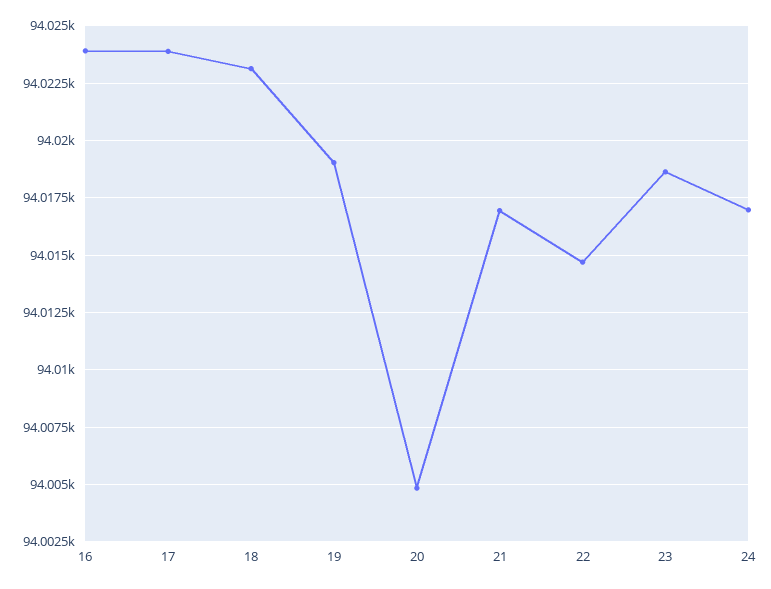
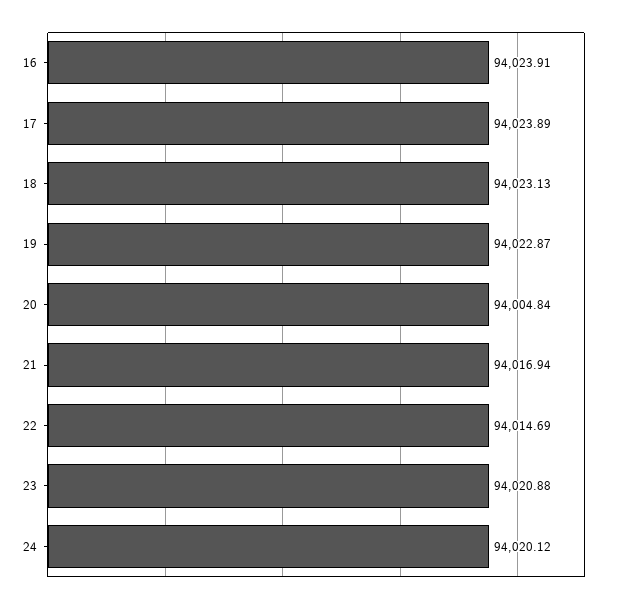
19: 94019 -> 94022.87
23: 94018.5 -> 94020.88
24: 94017 -> 94020.12

